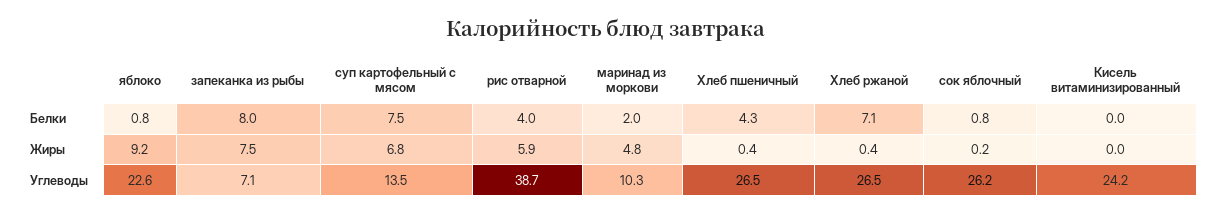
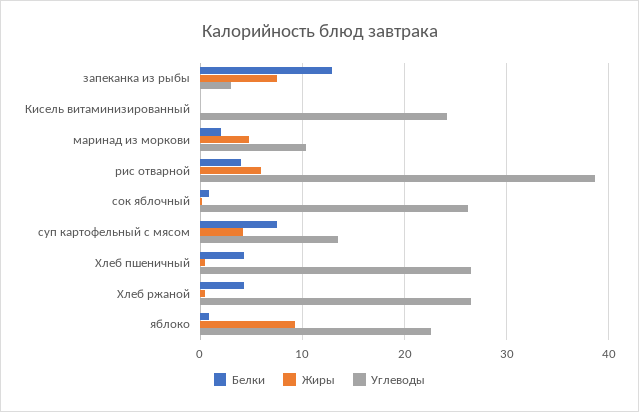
Белки, запеканка из рыбы: 8 -> 13
Белки, Хлеб ржаной: 7.1 -> 4
Жиры, суп картофельный с мясом: 6.8 -> 4
Углеводы, запеканка из рыбы: 7.1 -> 3

